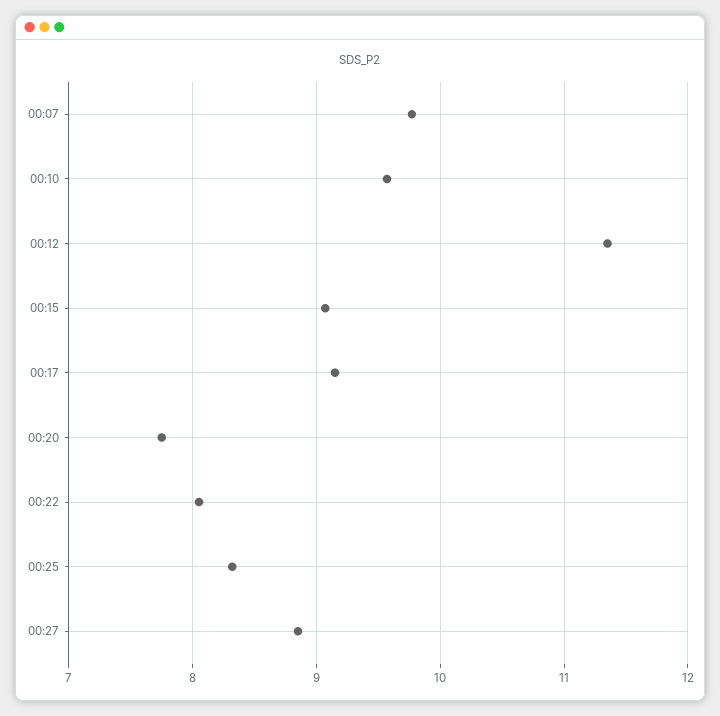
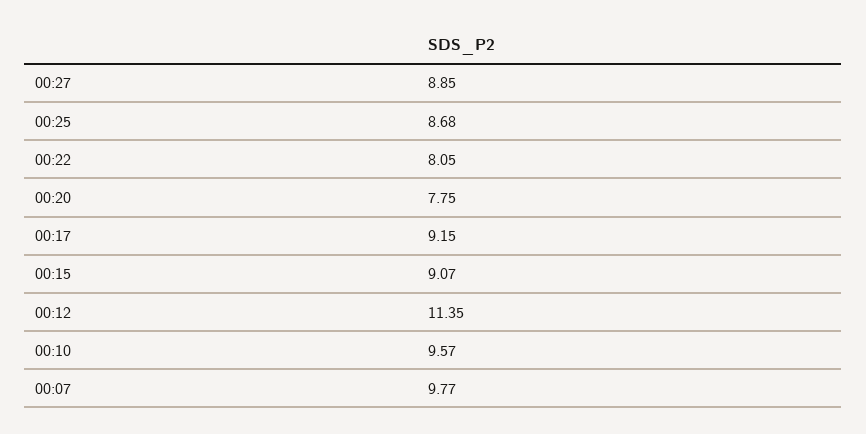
00:25: 8.3 -> 8.68

